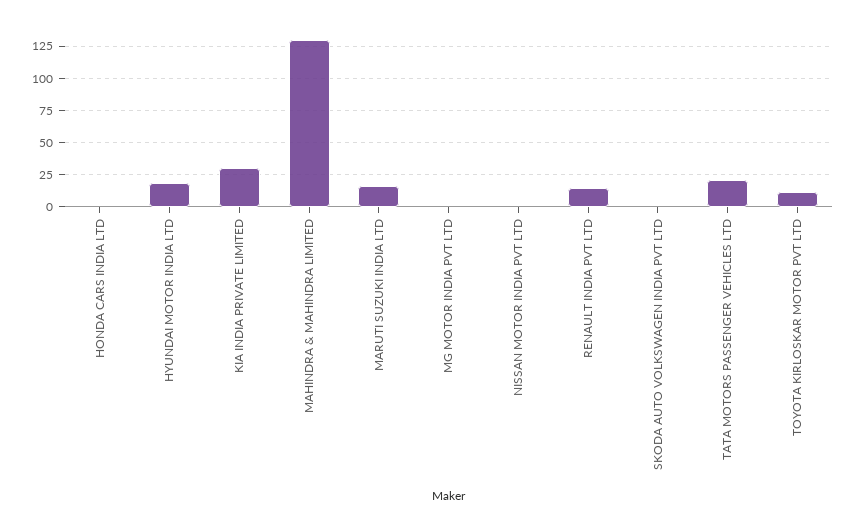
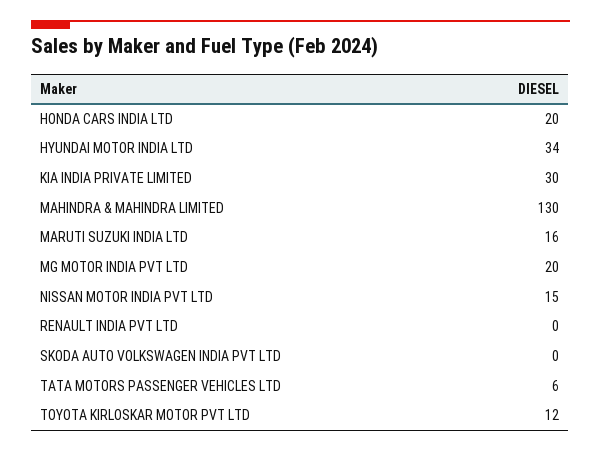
HONDA CARS INDIA LTD: 0 -> 20
HYUNDAI MOTOR INDIA LTD: 20 -> 34
MG MOTOR INDIA PVT LTD: 0 -> 20
NISSAN MOTOR INDIA PVT LTD: 0 -> 15
RENAULT INDIA PVT LTD: 15 -> 0
TATA MOTORS PASSENGER VEHICLES LTD: 20 -> 6

